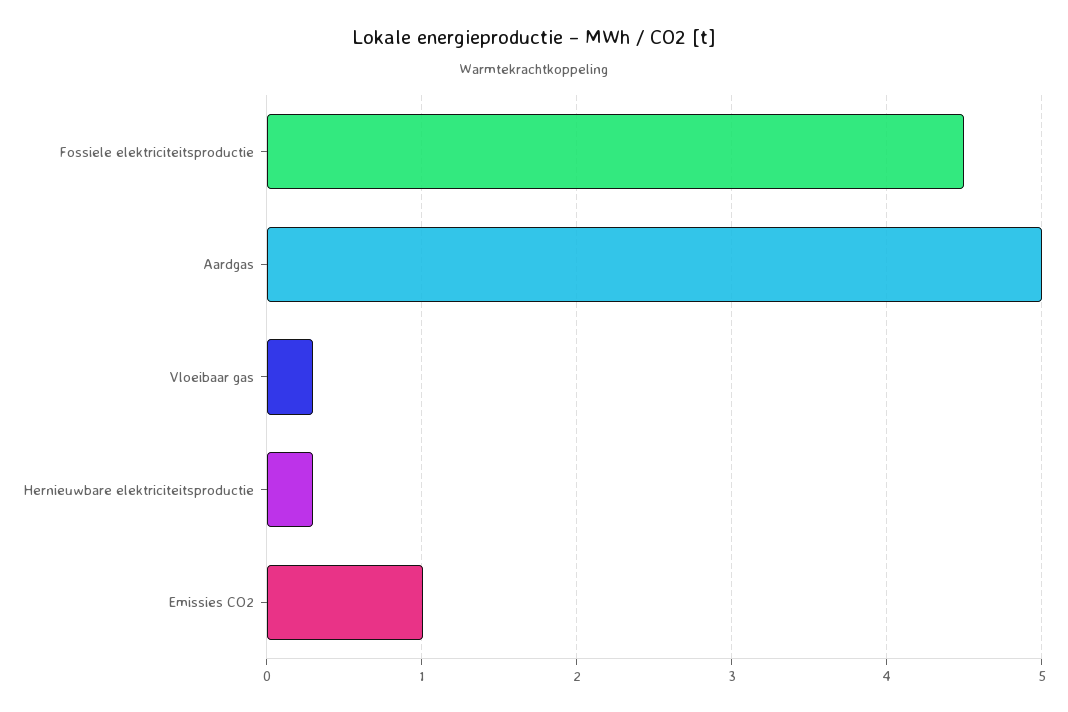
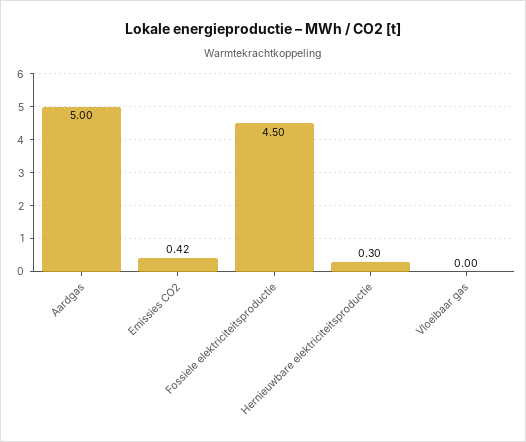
Vloeibaar gas: 0.3 -> 0
Emissies CO2: 1 -> 0.42

